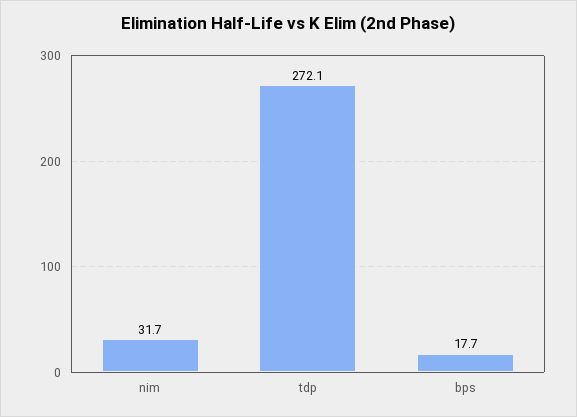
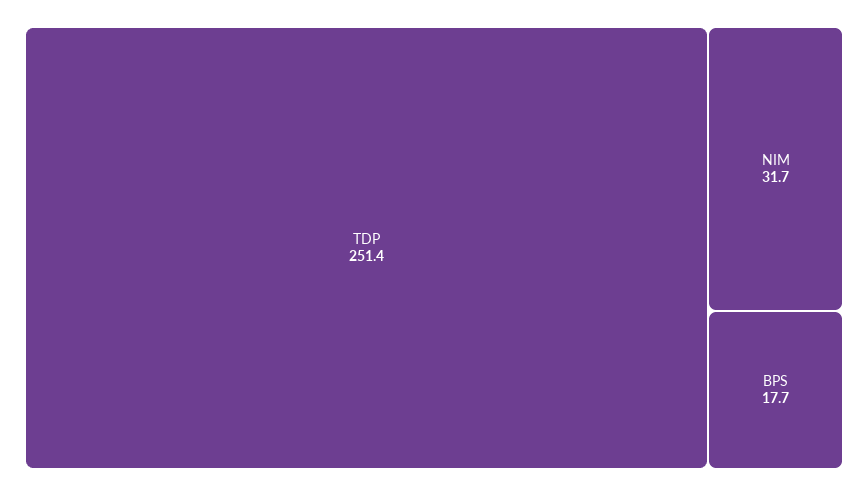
tdp: 272.1 -> 251.4

